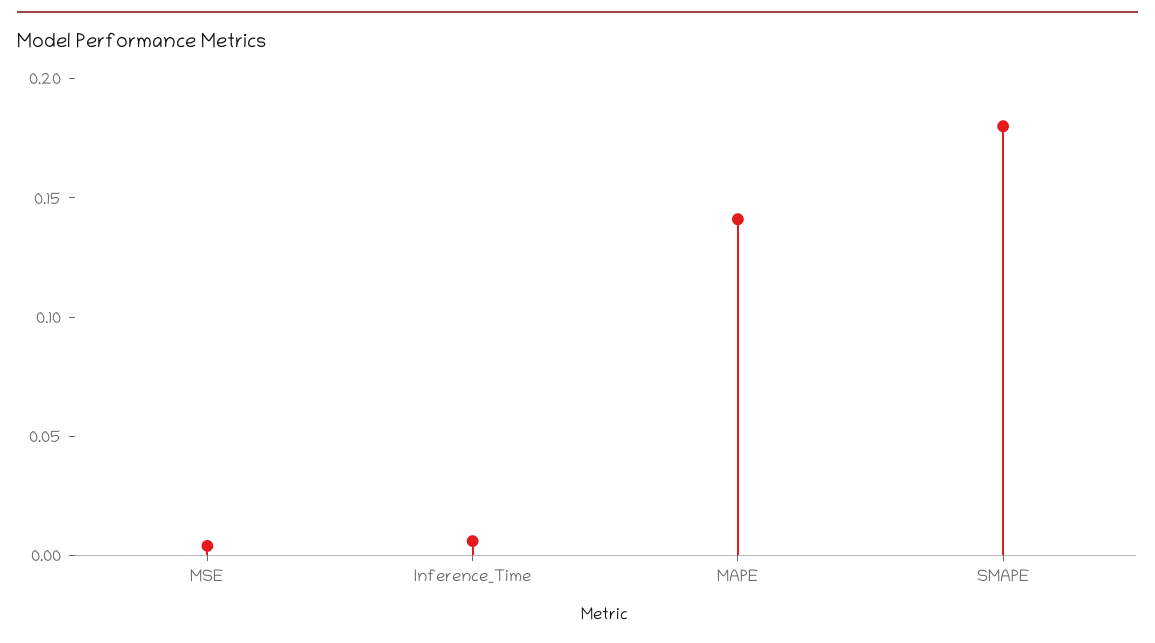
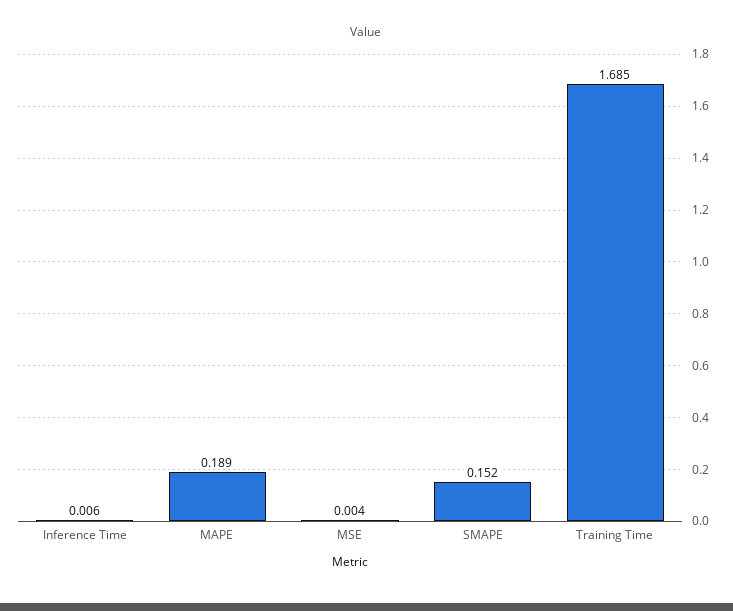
MAPE: 0.14 -> 0.189
SMAPE: 0.18 -> 0.152
Training Time: none -> 1.685

